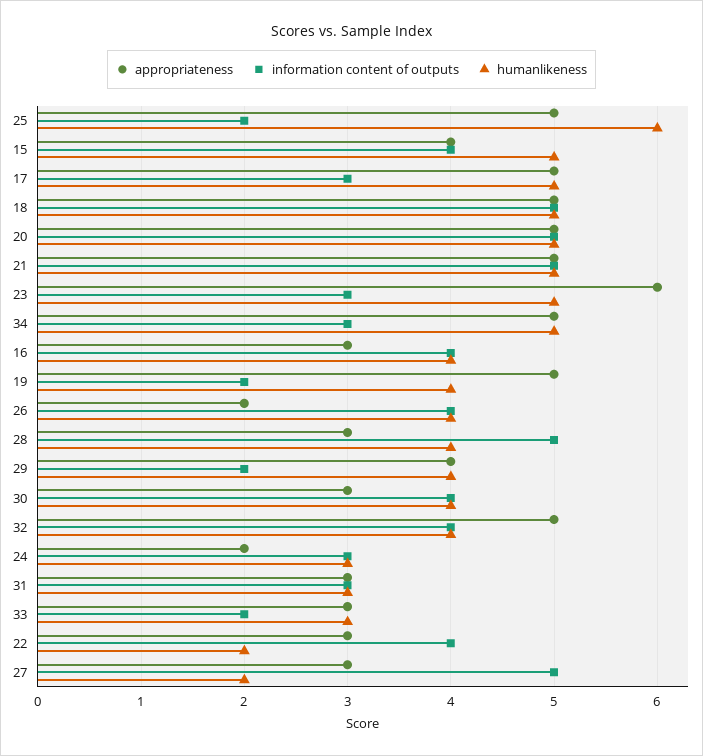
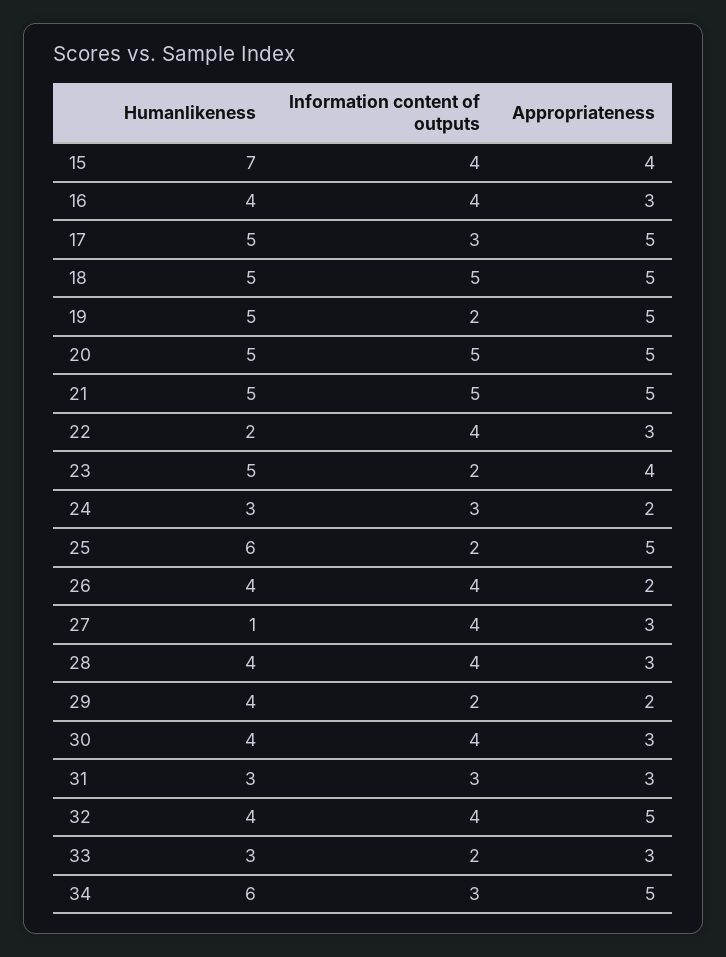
humanlikeness, 15: 5 -> 7
appropriateness, 23: 6 -> 4
information content of outputs, 23: 3 -> 2
humanlikeness, 34: 5 -> 6
humanlikeness, 19: 4 -> 5
information content of outputs, 28: 5 -> 4
appropriateness, 29: 4 -> 2
information content of outputs, 27: 5 -> 4
humanlikeness, 27: 2 -> 1

